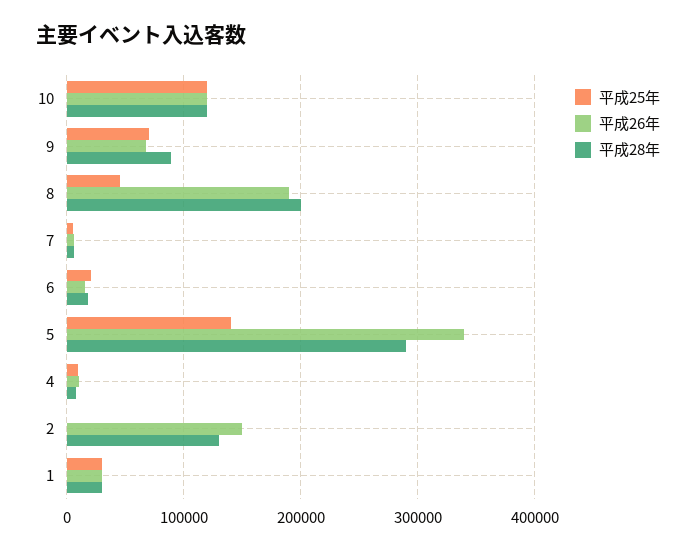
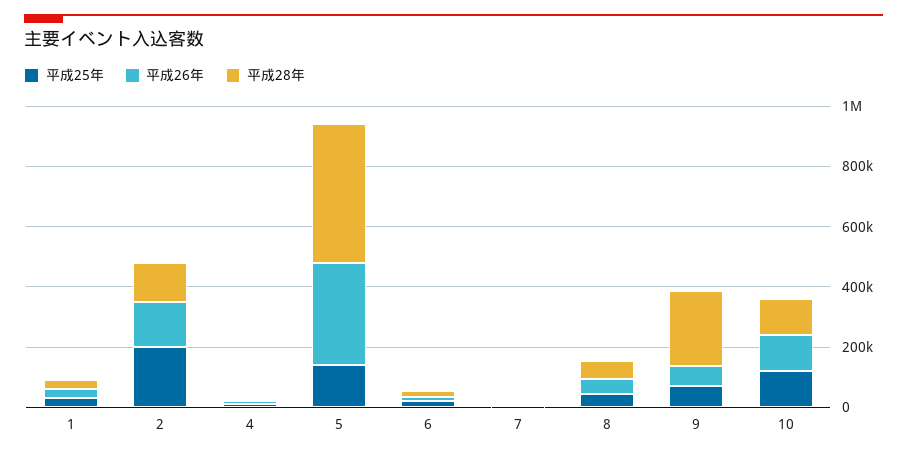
平成28年, 9: 90000 -> 250000
平成26年, 8: 190000 -> 50000
平成28年, 8: 200000 -> 50000
平成28年, 5: 290000 -> 450000
平成25年, 2: 0 -> 200000

